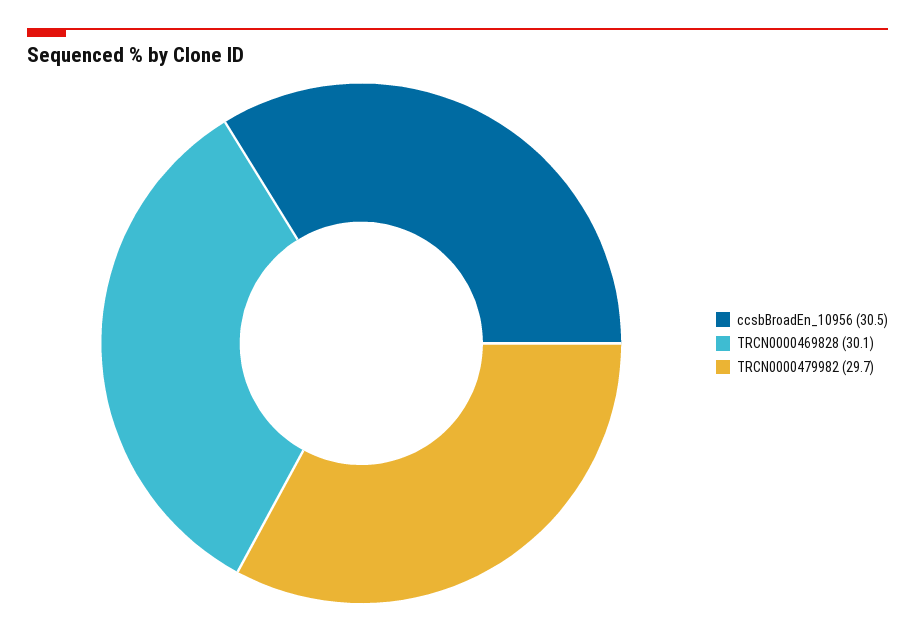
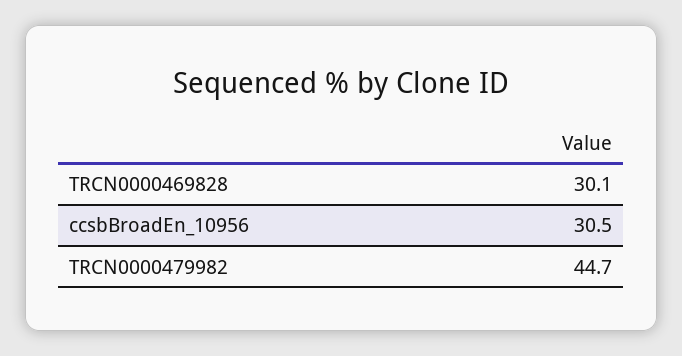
TRCN0000479982: 29.7 -> 44.7

